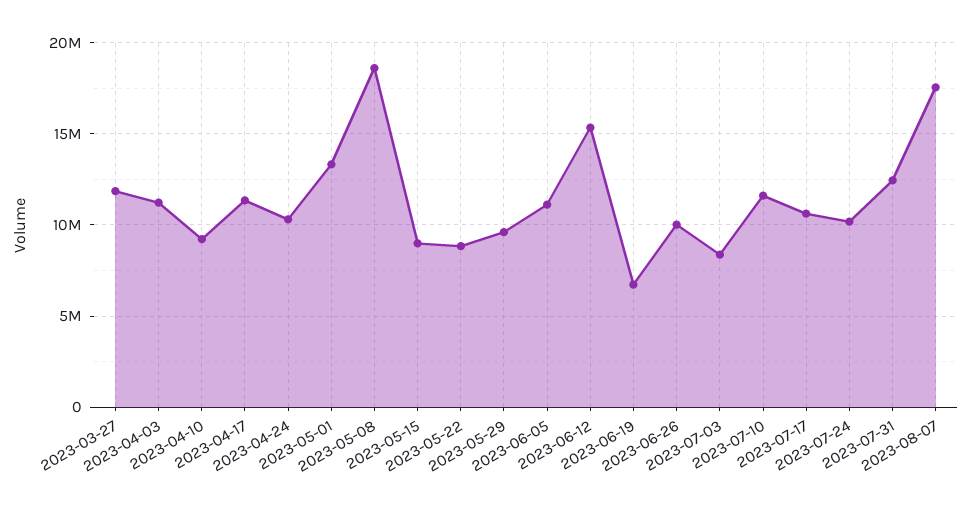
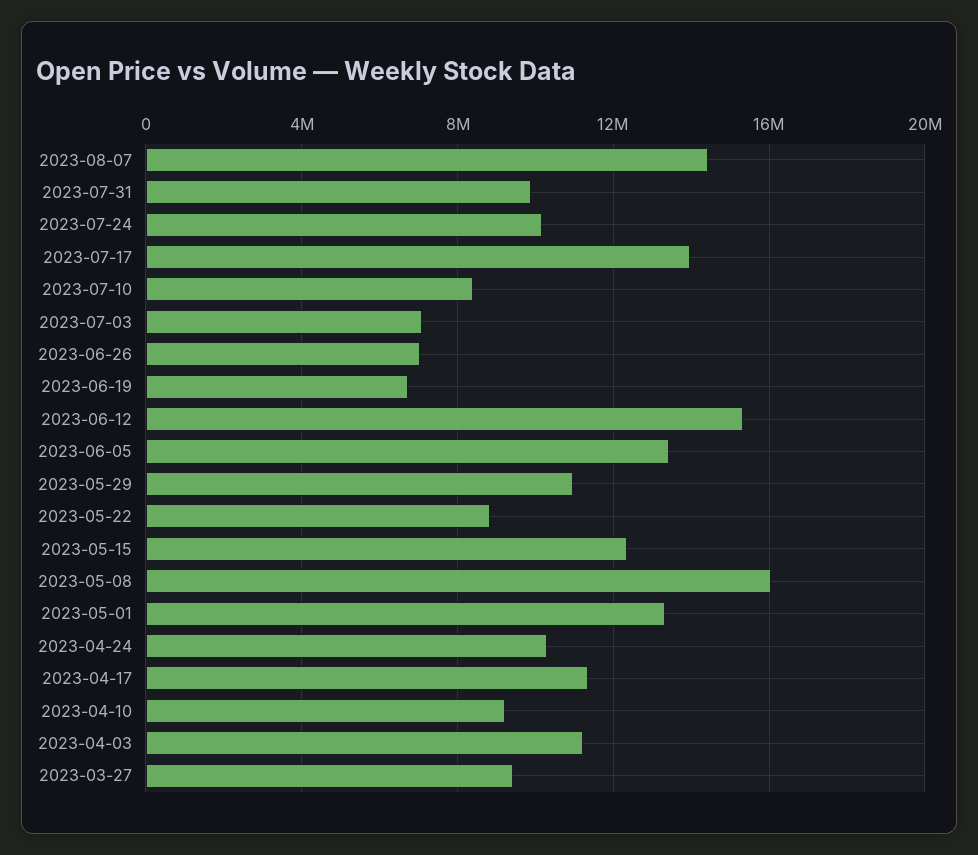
2023-03-27: 12000000 -> 9500000
2023-05-08: 18500000 -> 16000000
2023-05-15: 9000000 -> 12500000
2023-05-29: 9500000 -> 11000000
2023-06-05: 11000000 -> 13500000
2023-06-26: 10000000 -> 7000000
2023-07-03: 8500000 -> 7000000
2023-07-10: 11500000 -> 8500000
2023-07-17: 10500000 -> 14000000
2023-07-31: 12500000 -> 10000000
2023-08-07: 17500000 -> 14500000

